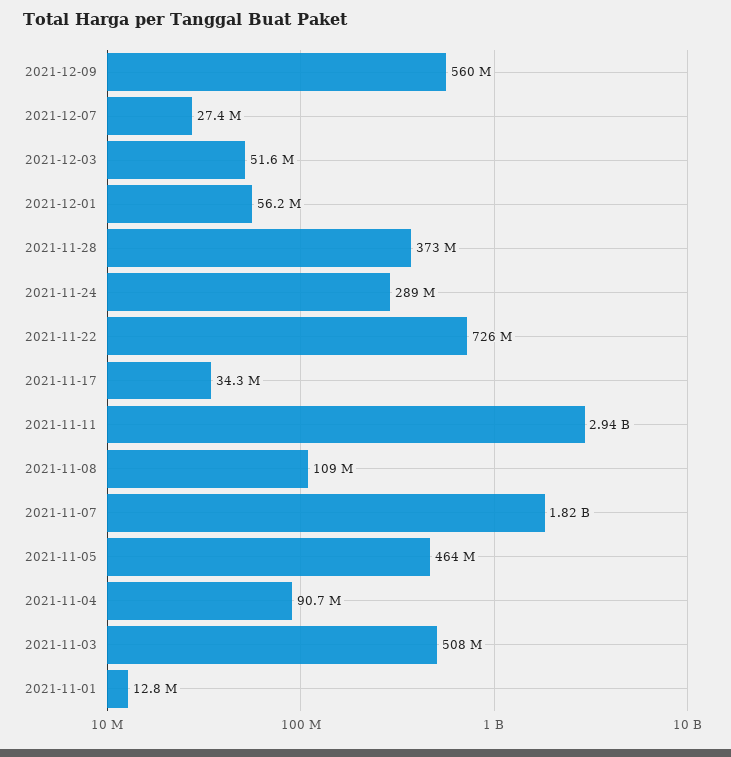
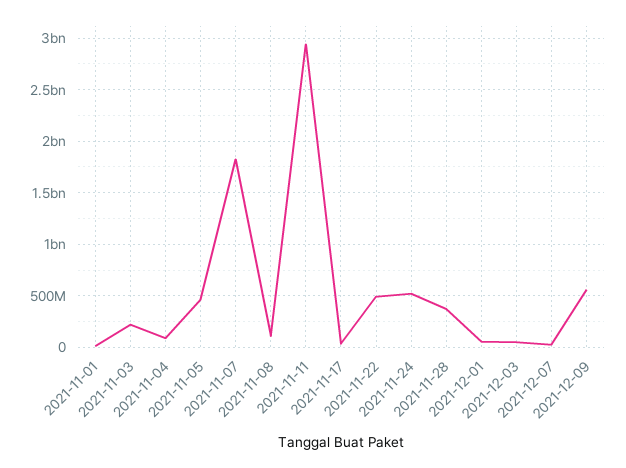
2021-11-24: 289000000 -> 500000000
2021-11-22: 726000000 -> 500000000
2021-11-03: 508000000 -> 200000000

